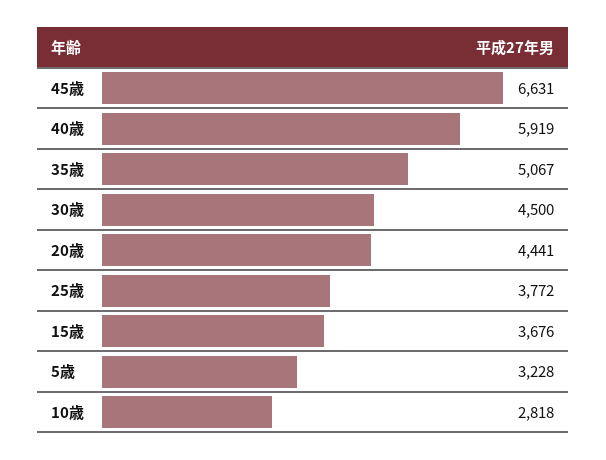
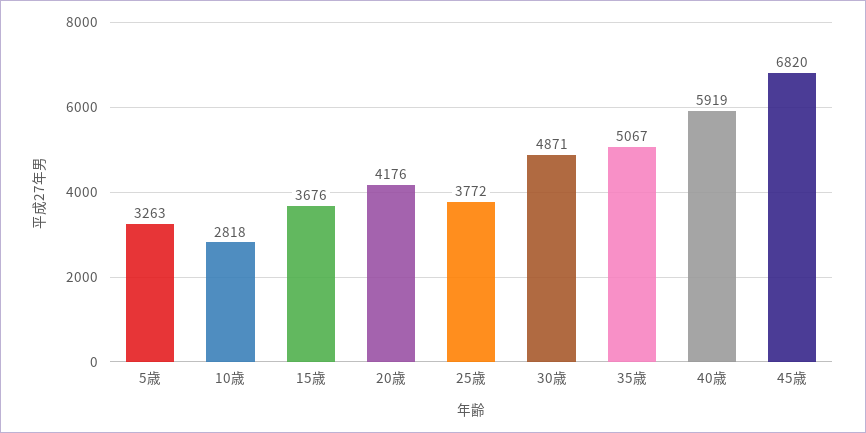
45歳: 6631 -> 6820
30歳: 4500 -> 4871
20歳: 4441 -> 4176
5歳: 3228 -> 3263

